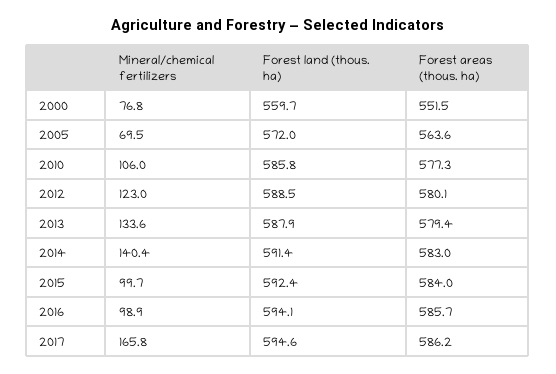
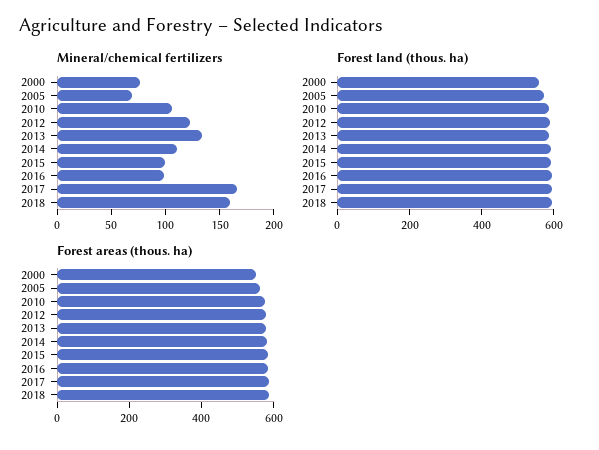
Mineral/chemical fertilizers, 2014: 140.4 -> 110
Mineral/chemical fertilizers, 2018: none -> 160
Forest land (thous. ha), 2018: none -> 600
Forest areas (thous. ha), 2018: none -> 600

